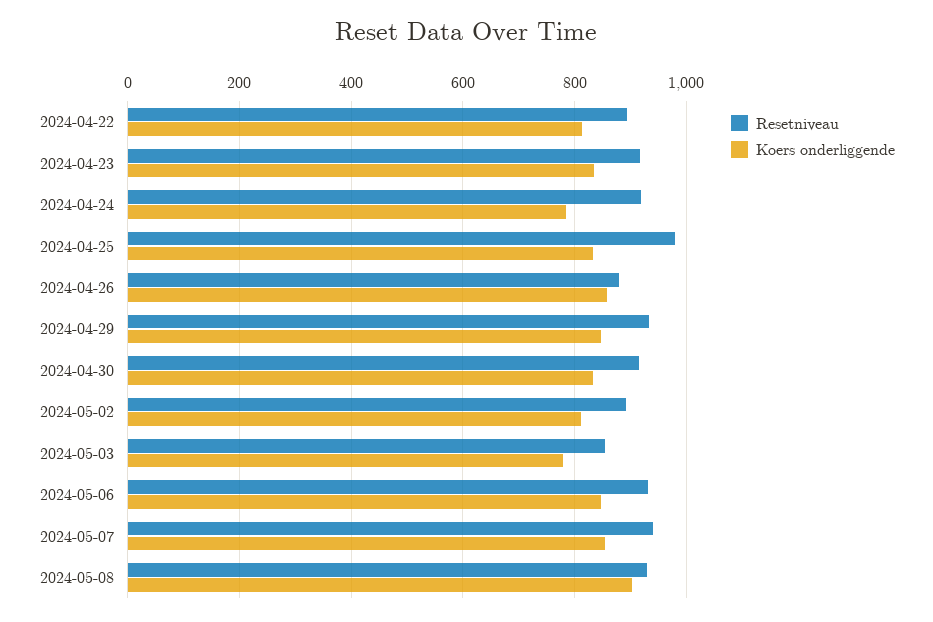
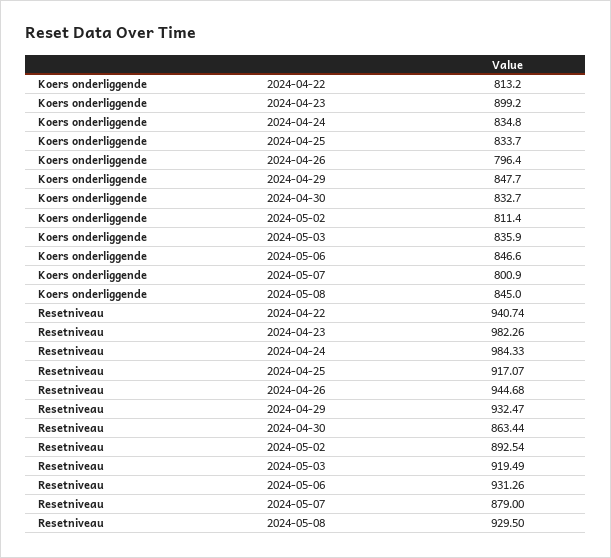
Resetniveau, 2024-04-22: 900 -> 940.74
Resetniveau, 2024-04-23: 920 -> 982.26
Koers onderliggende, 2024-04-23: 840 -> 899.2
Resetniveau, 2024-04-24: 920 -> 984.33
Koers onderliggende, 2024-04-24: 780 -> 834.8
Resetniveau, 2024-04-25: 980 -> 917.07
Resetniveau, 2024-04-26: 880 -> 944.68
Koers onderliggende, 2024-04-26: 860 -> 796.4
Resetniveau, 2024-04-30: 920 -> 863.44
Resetniveau, 2024-05-03: 860 -> 919.49
Koers onderliggende, 2024-05-03: 780 -> 835.9
Resetniveau, 2024-05-07: 940 -> 879
Koers onderliggende, 2024-05-07: 860 -> 800.9
Koers onderliggende, 2024-05-08: 900 -> 845

